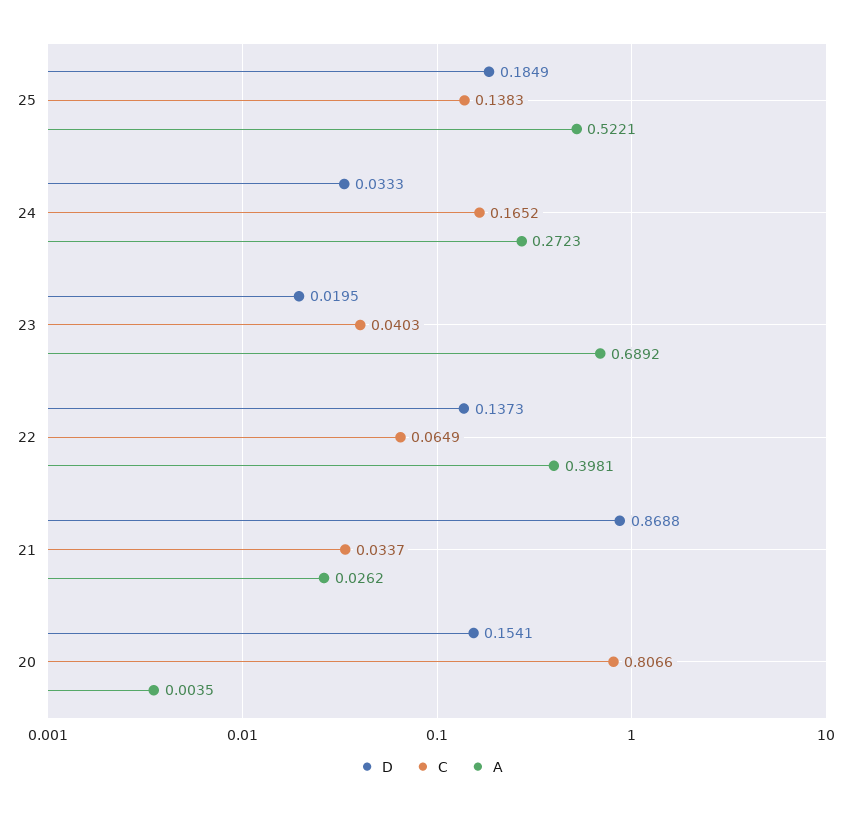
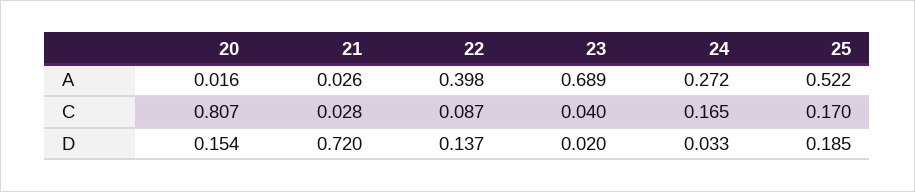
C, 25: 0.1383 -> 0.17
C, 22: 0.0649 -> 0.087
D, 21: 0.8688 -> 0.72
C, 21: 0.0337 -> 0.028
A, 20: 0.0035 -> 0.016

